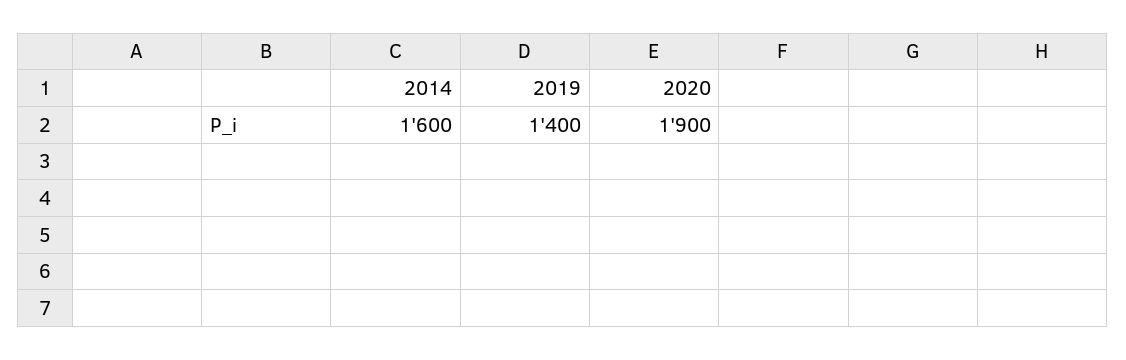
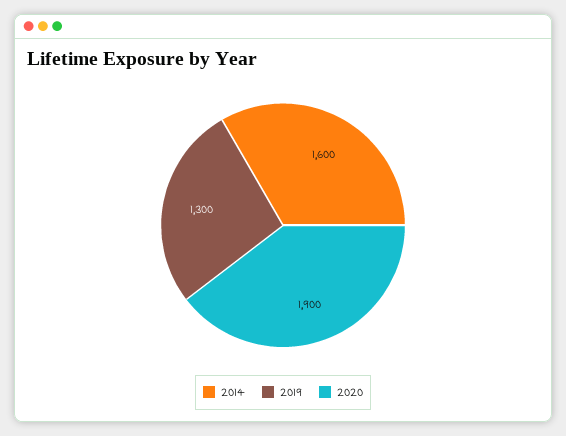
2019: 1400 -> 1300

